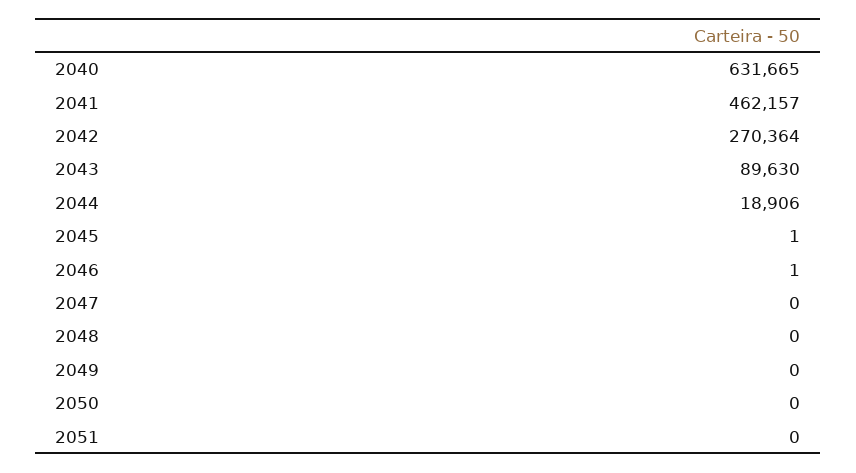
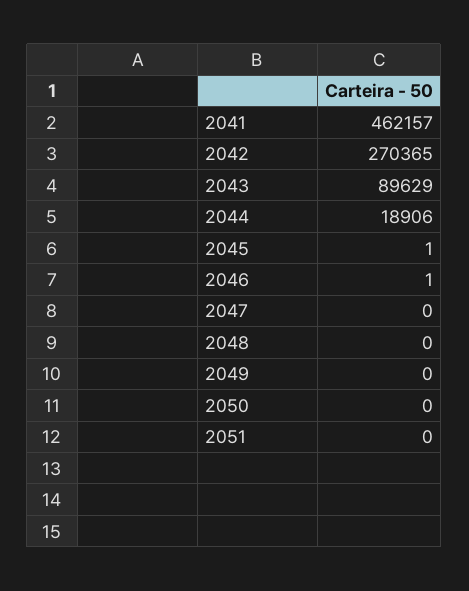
2040: 631665 -> none
2042: 270364 -> 270365
2043: 89630 -> 89629

